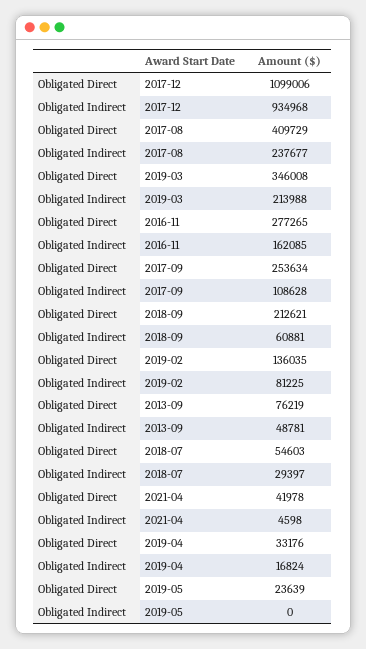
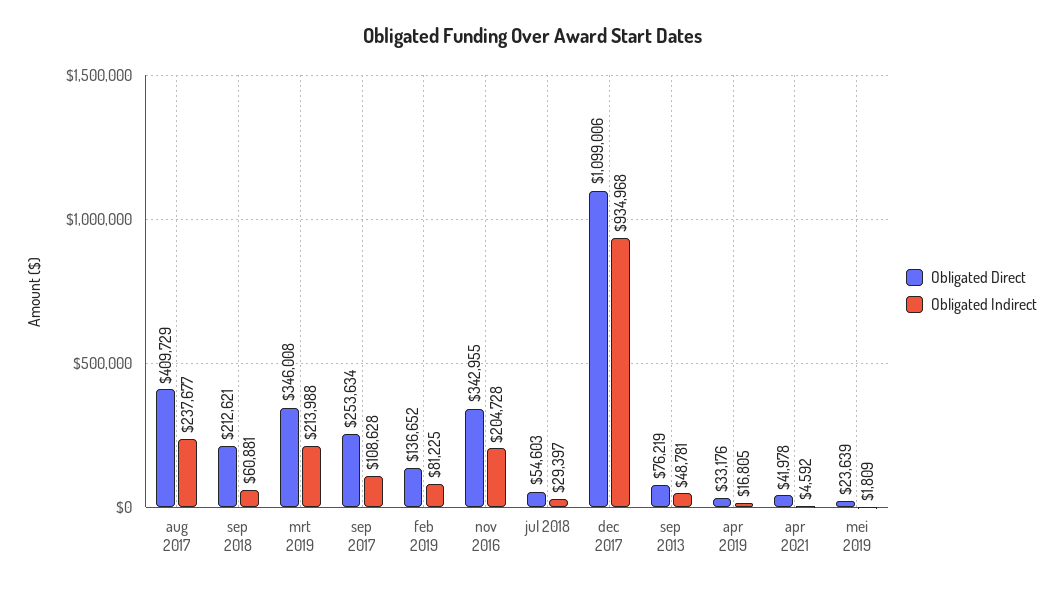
Obligated Direct, 2016-11: 277265 -> 342955
Obligated Indirect, 2016-11: 162085 -> 204728
Obligated Direct, 2019-02: 136035 -> 136652
Obligated Indirect, 2021-04: 4598 -> 4592
Obligated Indirect, 2019-04: 16824 -> 16805
Obligated Indirect, 2019-05: 0 -> 1809

